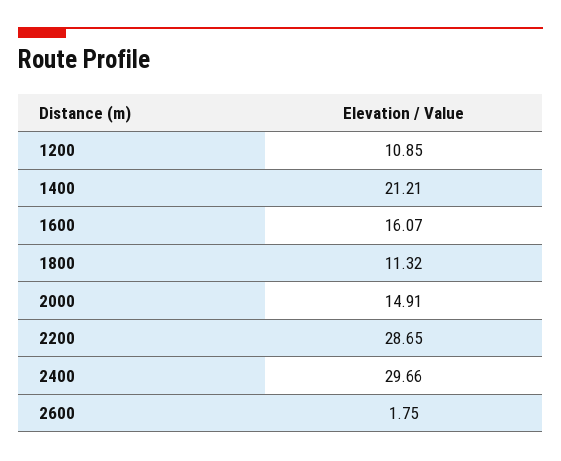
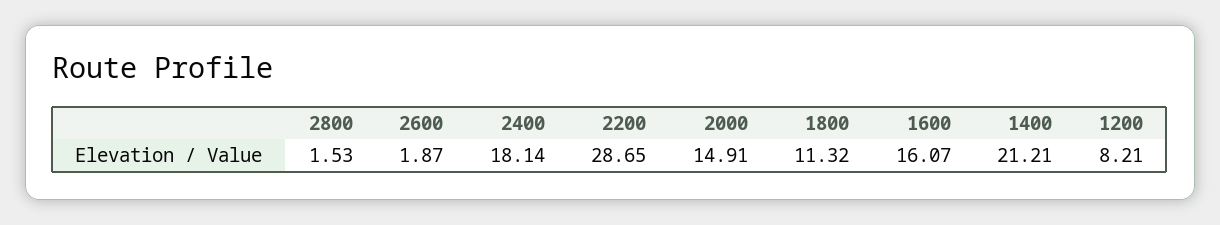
1200: 10.85 -> 8.21
2400: 29.66 -> 18.14
2600: 1.75 -> 1.87
2800: none -> 1.53

